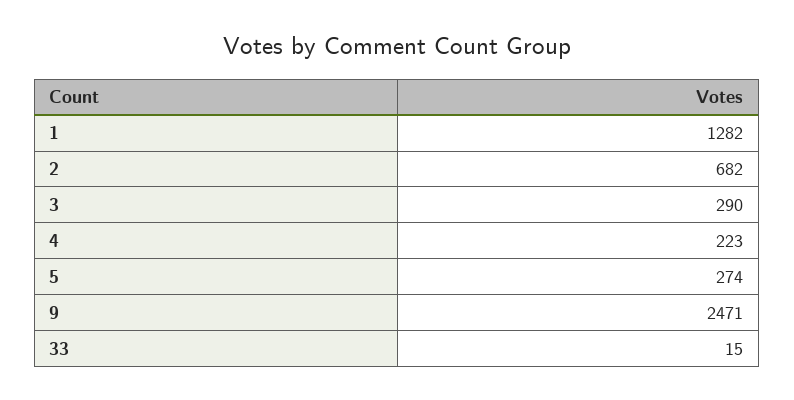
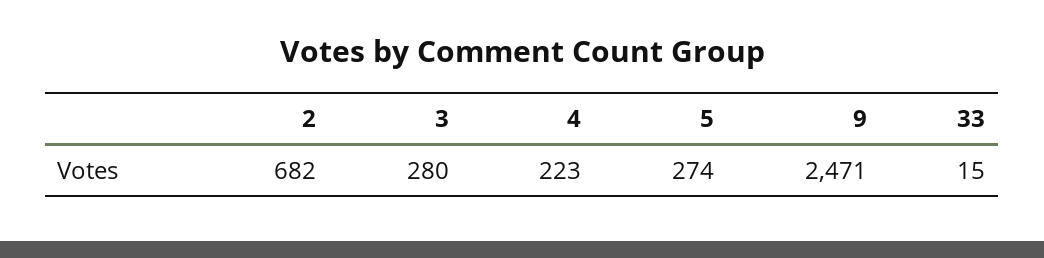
1: 1282 -> none
3: 290 -> 280

